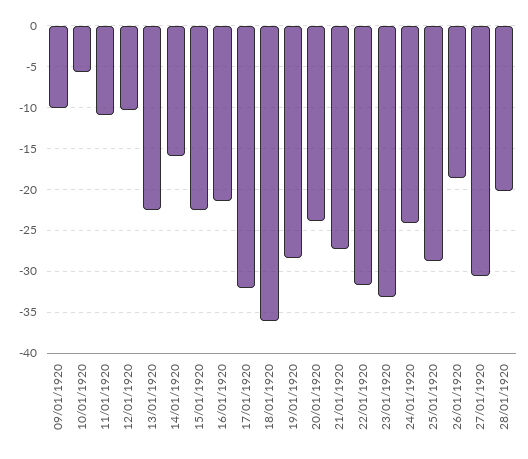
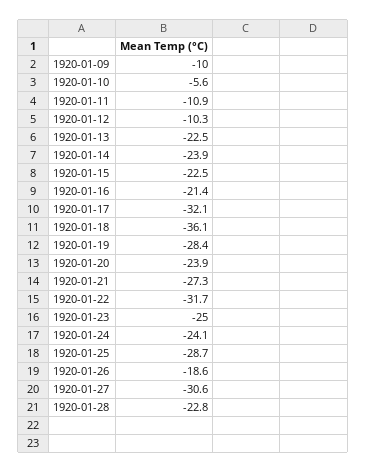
14/01/1920: -16 -> -23.9
23/01/1920: -33 -> -25
28/01/1920: -20 -> -22.8

